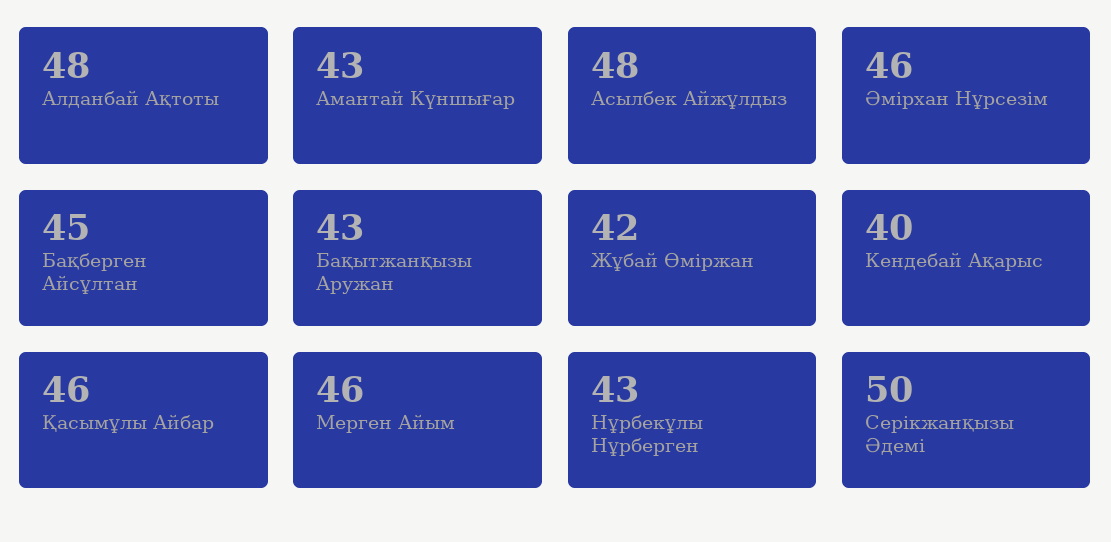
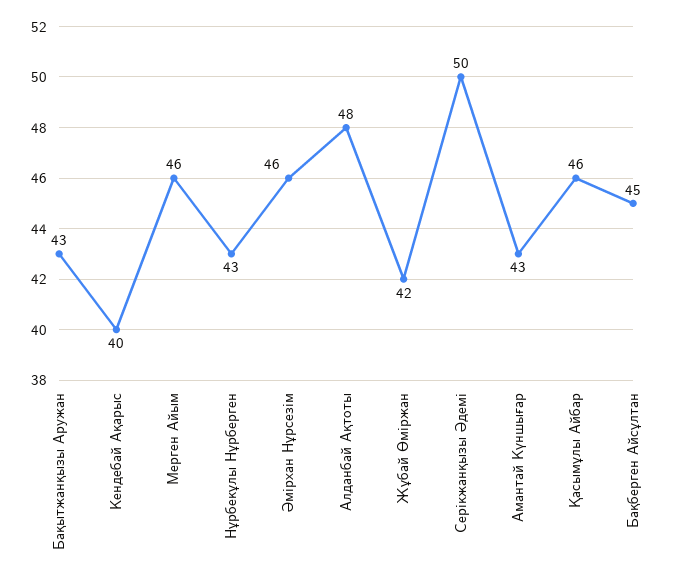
Асылбек Айжұлдыз: 48 -> none

